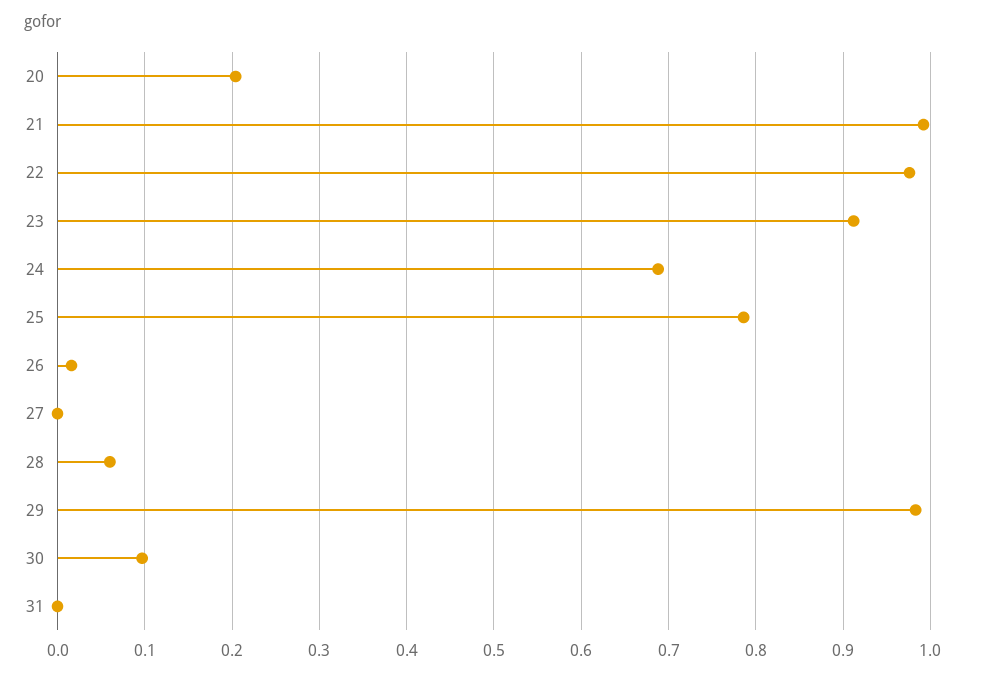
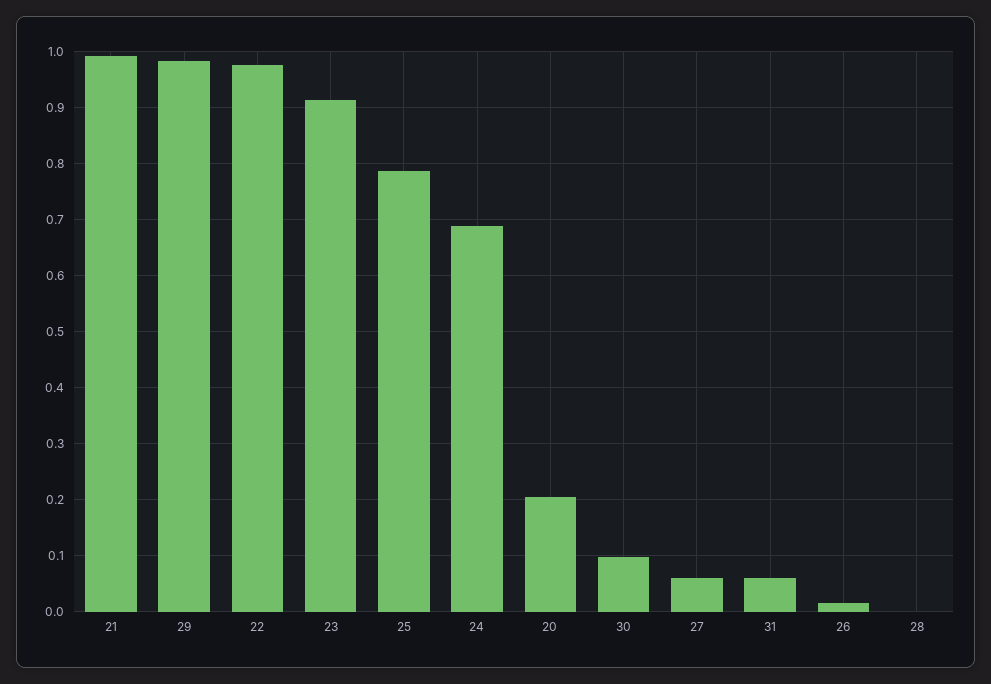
27: 0 -> 0.06
28: 0.06 -> 0
31: 0 -> 0.06

